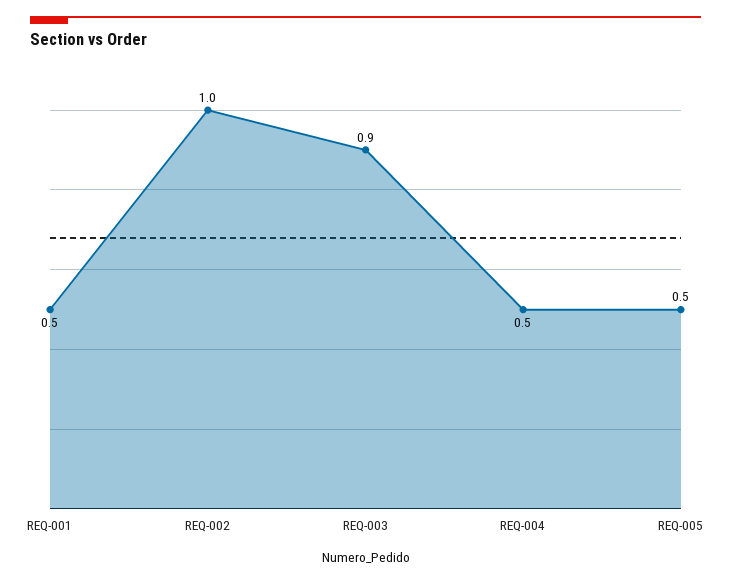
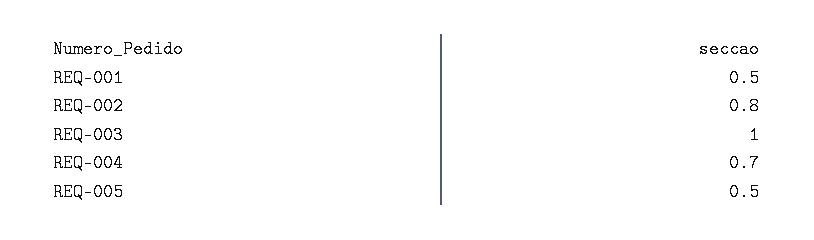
REQ-002: 1 -> 0.8
REQ-003: 0.9 -> 1
REQ-004: 0.5 -> 0.7

